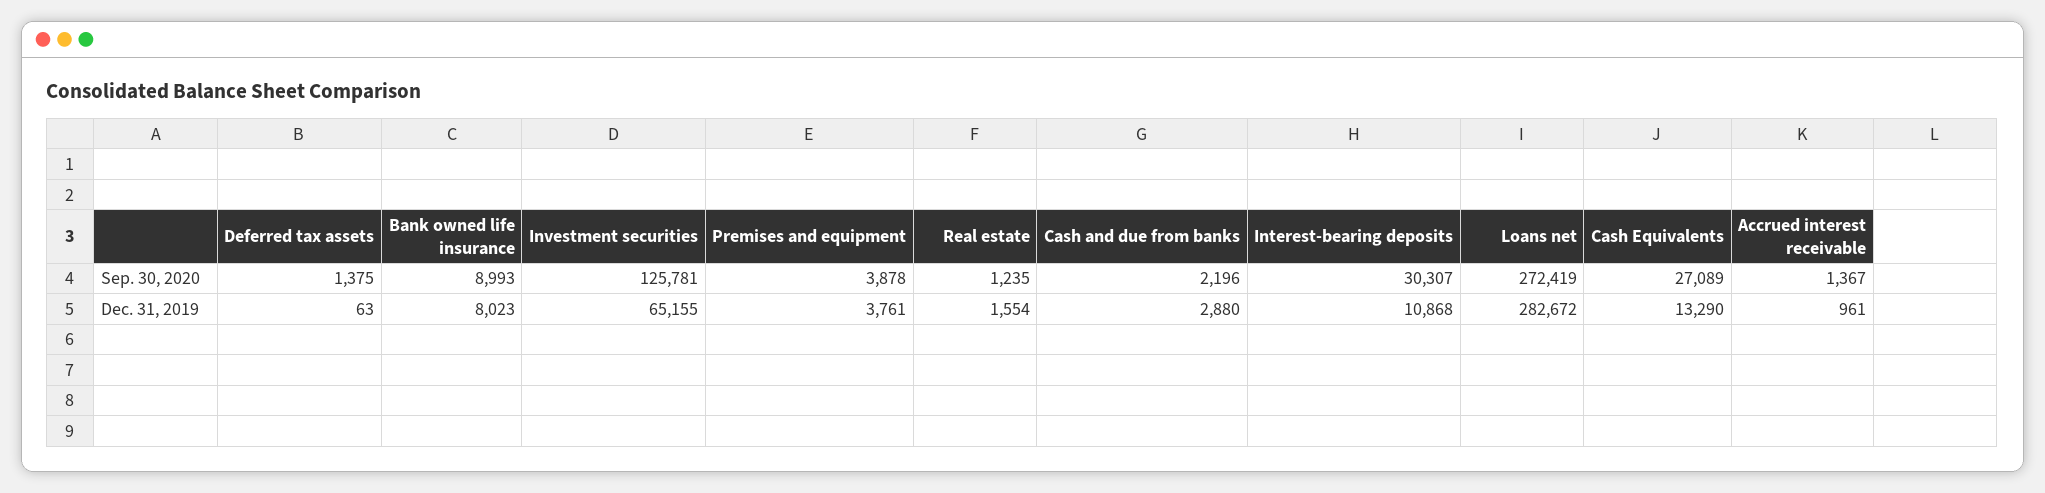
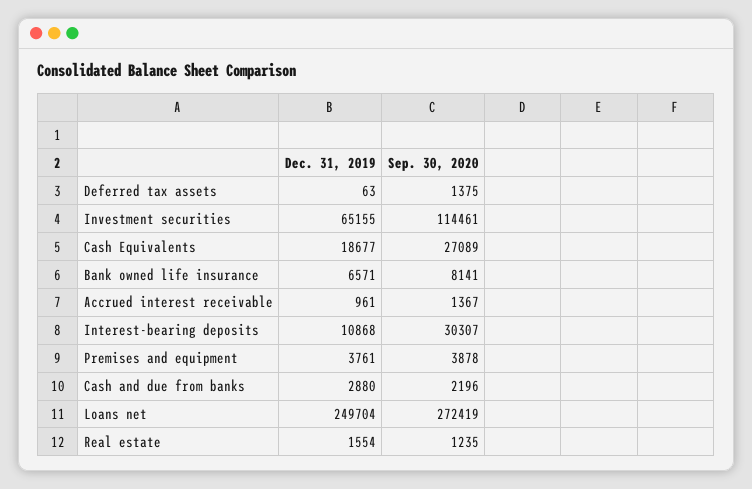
Bank owned life insurance, Sep. 30, 2020: 8993 -> 8141
Investment securities, Sep. 30, 2020: 125781 -> 114461
Bank owned life insurance, Dec. 31, 2019: 8023 -> 6571
Loans net, Dec. 31, 2019: 282672 -> 249704
Cash Equivalents, Dec. 31, 2019: 13290 -> 18677

